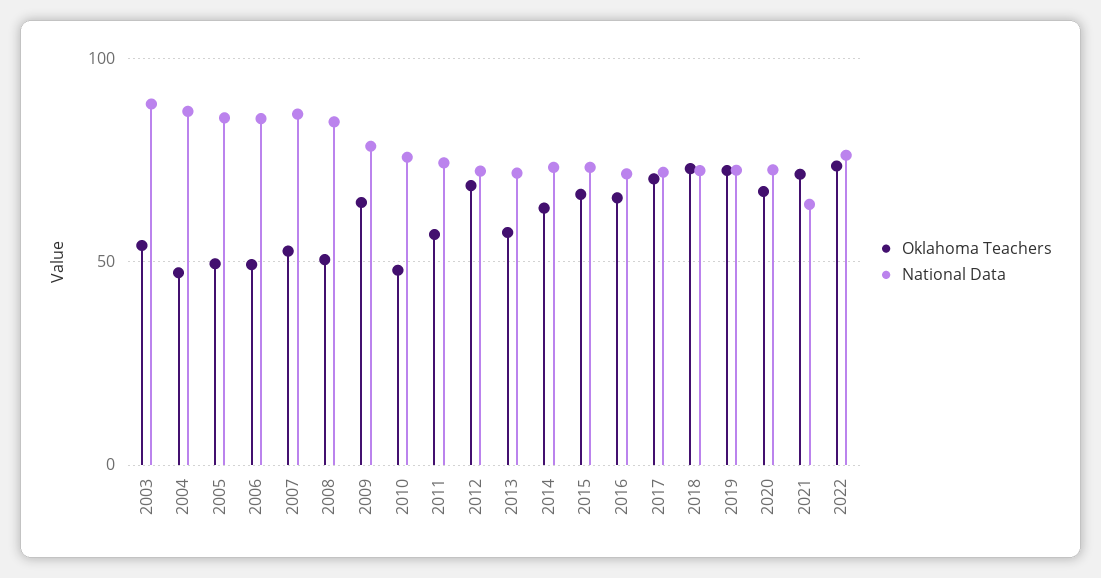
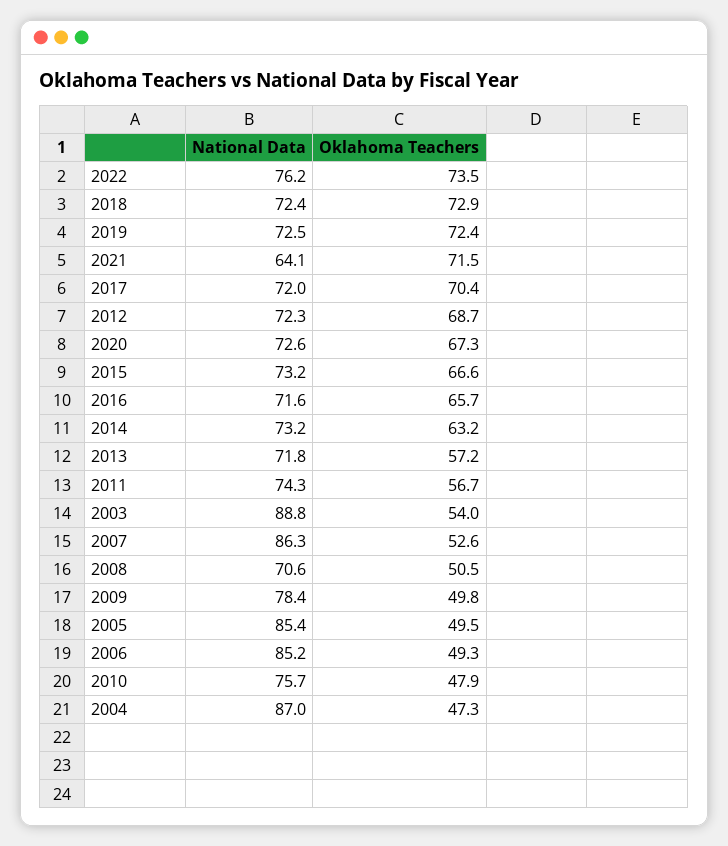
National Data, 2008: 85 -> 70.6
Oklahoma Teachers, 2009: 65 -> 49.8

